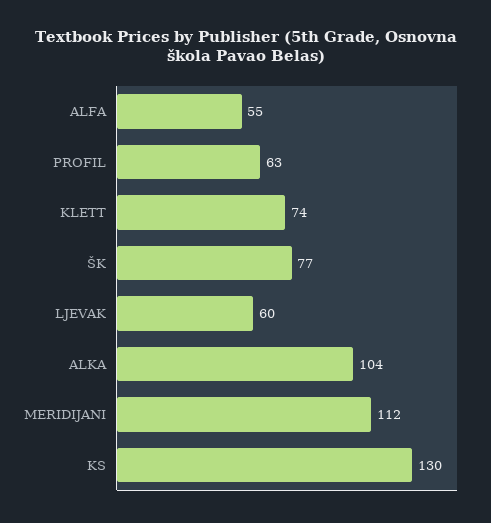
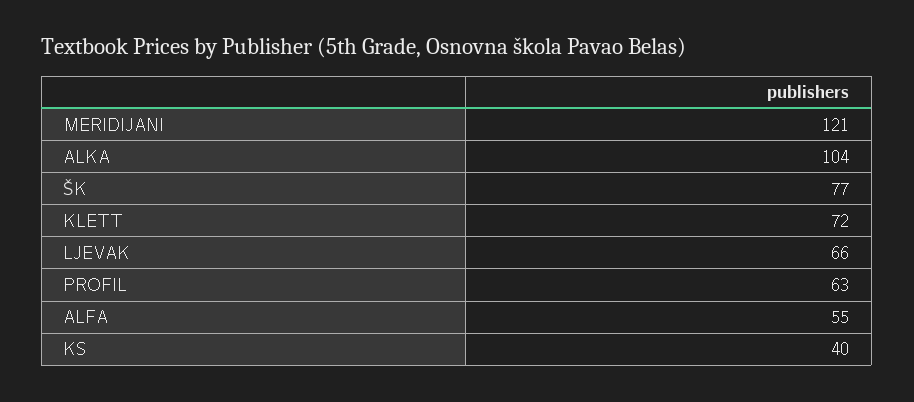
KLETT: 74 -> 72
LJEVAK: 60 -> 66
MERIDIJANI: 112 -> 121
KS: 130 -> 40

